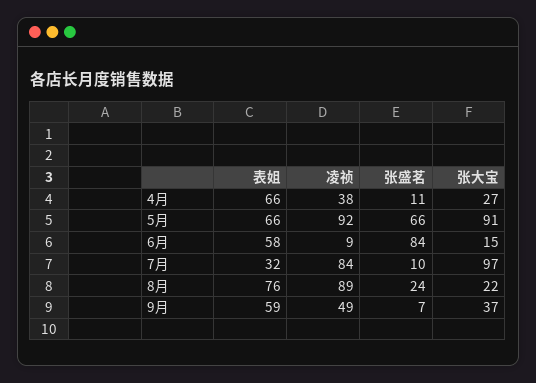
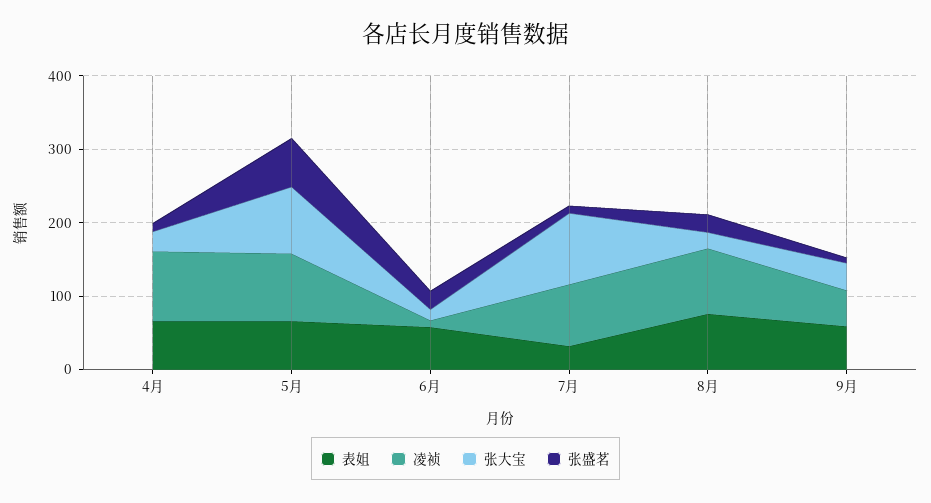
凌祯, 4月: 38 -> 100
张盛茗, 6月: 84 -> 20

